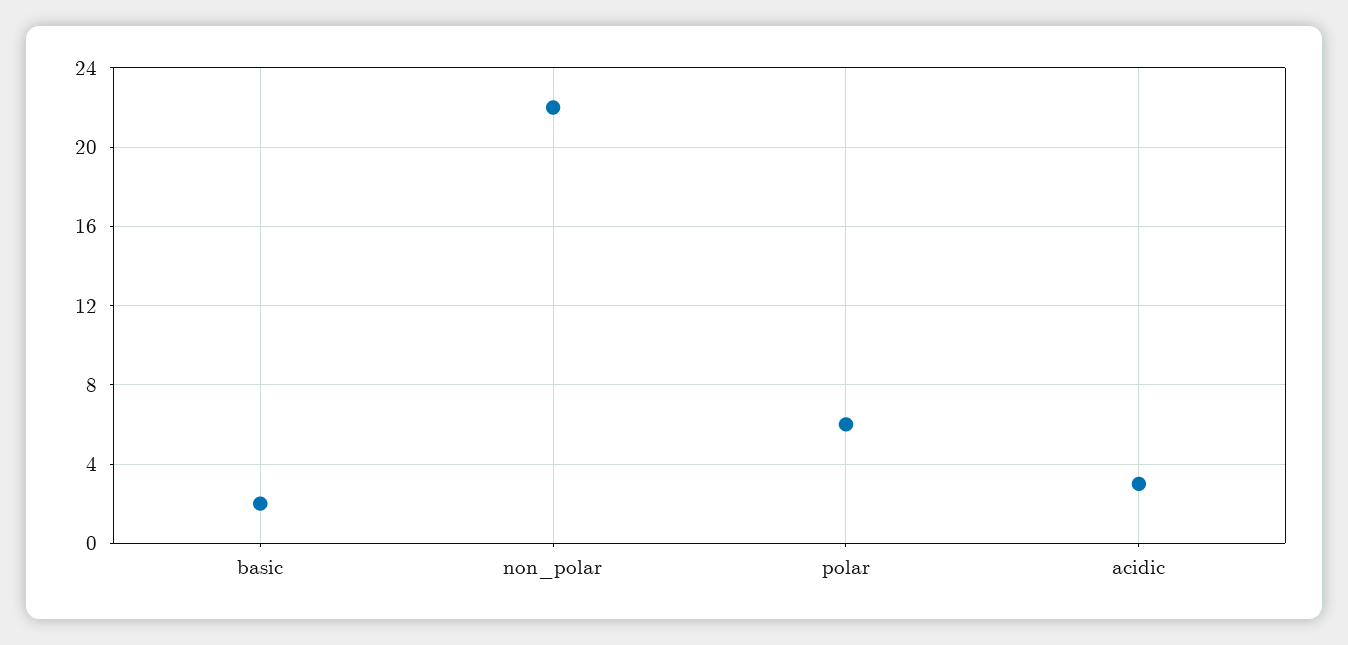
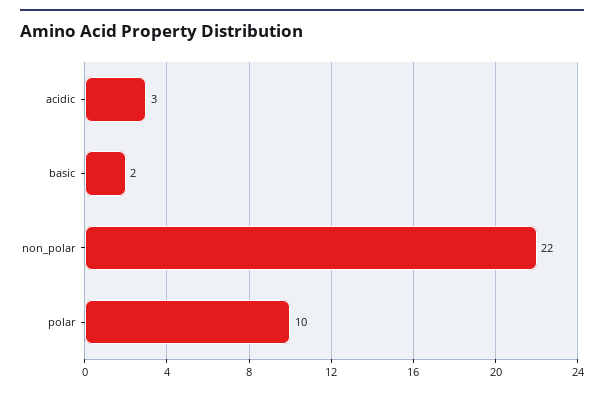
polar: 6 -> 10

